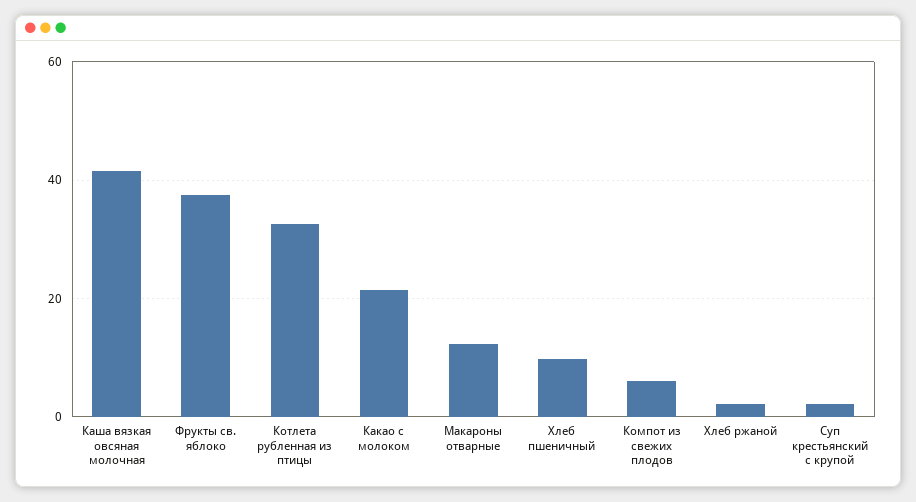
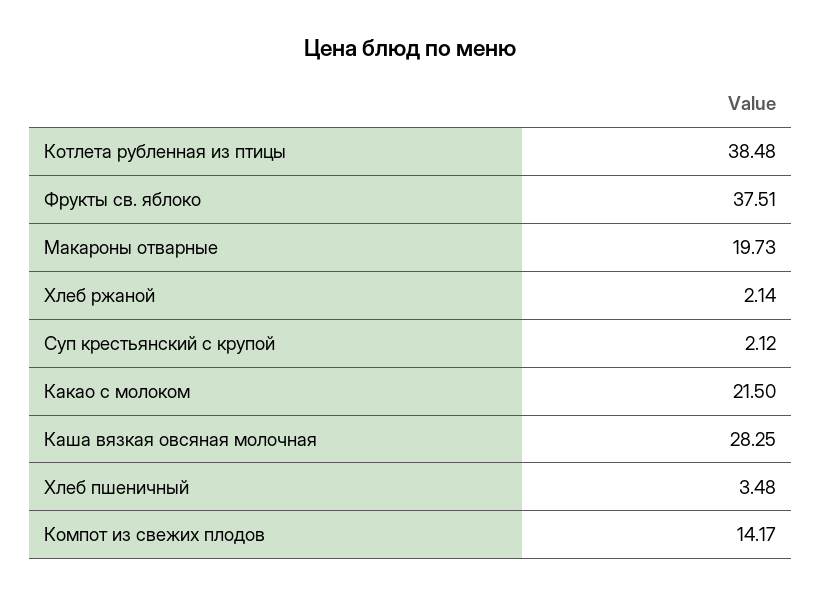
Каша вязкая овсяная молочная: 42 -> 28.25
Котлета рубленная из птицы: 32 -> 38.48
Макароны отварные: 12 -> 19.73
Хлеб пшеничный: 10 -> 3.48
Компот из свежих плодов: 6 -> 14.17

